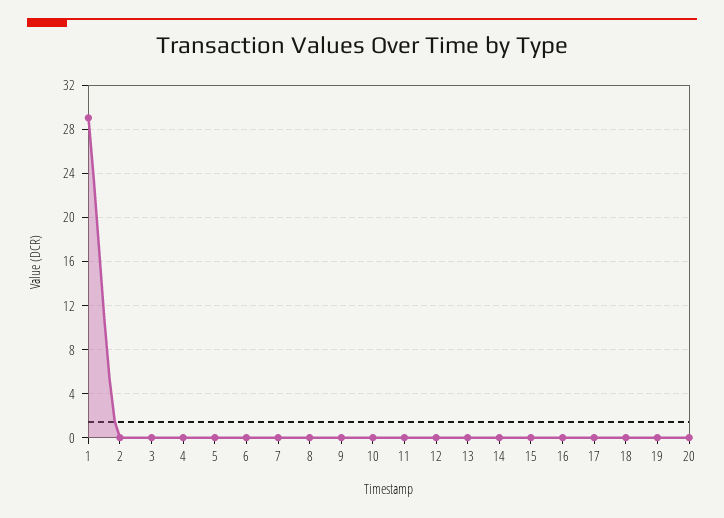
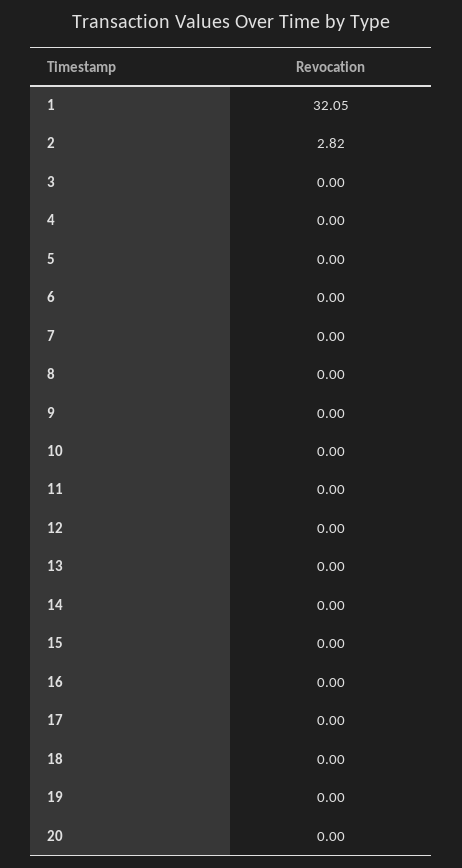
1: 29 -> 32.05
2: 0 -> 2.82

